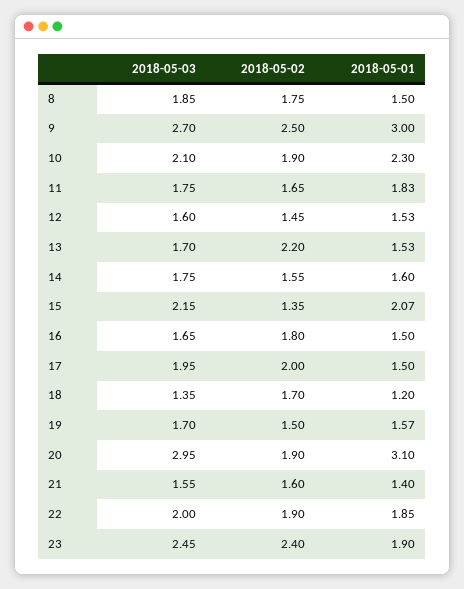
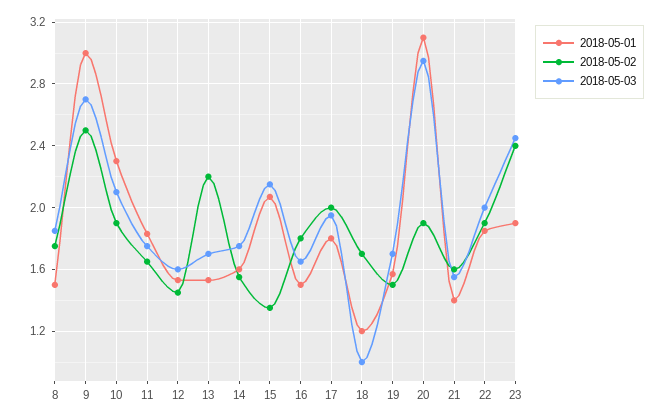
2018-05-01, 17: 1.5 -> 1.8
2018-05-03, 18: 1.35 -> 1

